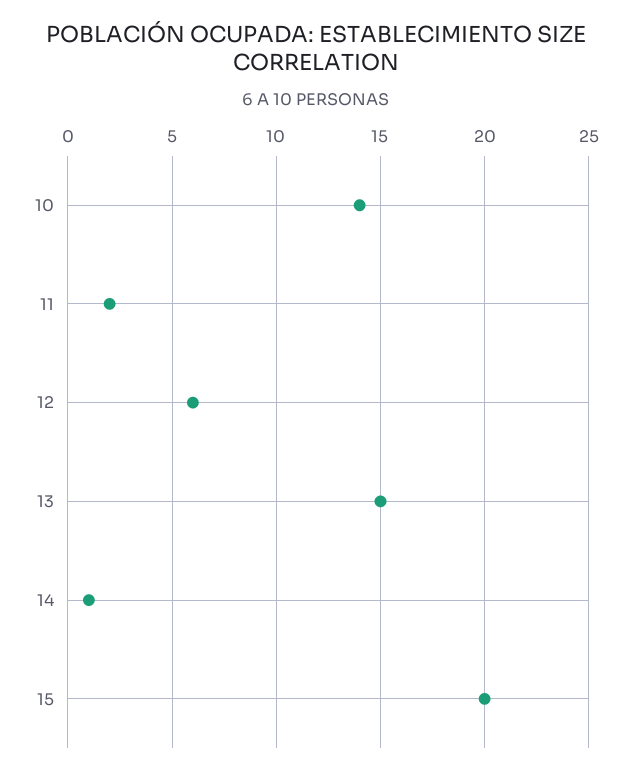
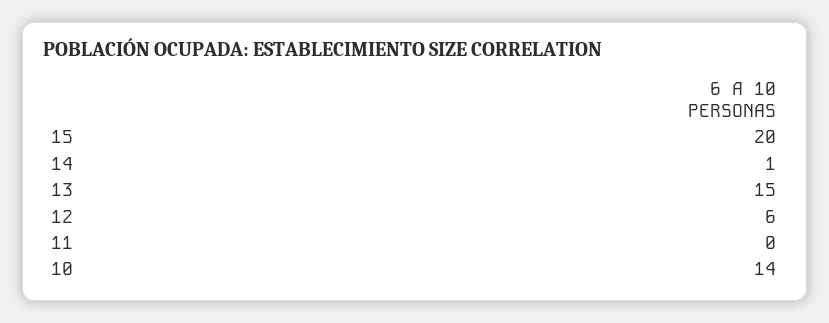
11: 2 -> 0

